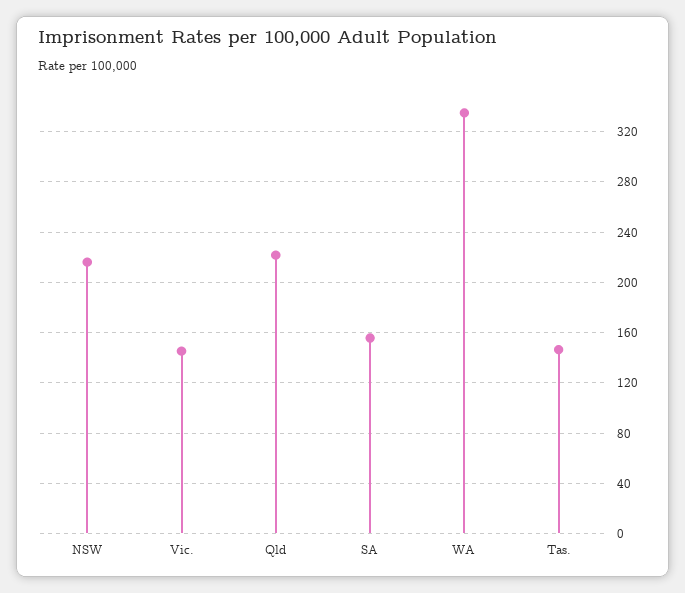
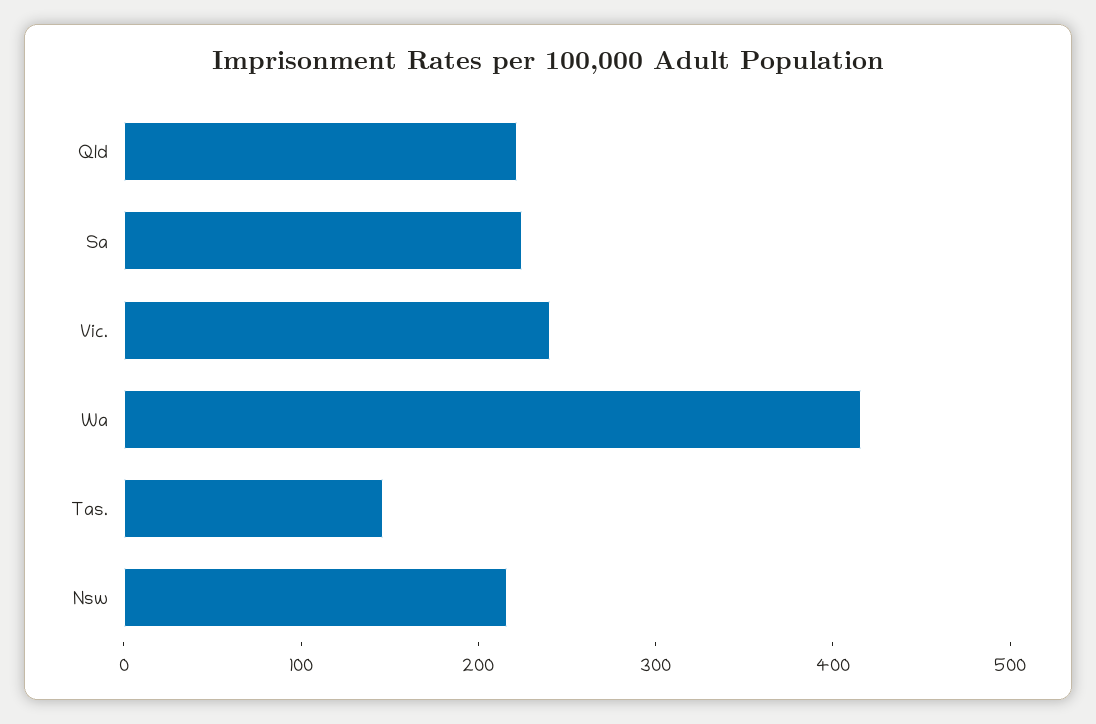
Vic.: 145 -> 240
SA: 155 -> 220
WA: 335 -> 420

